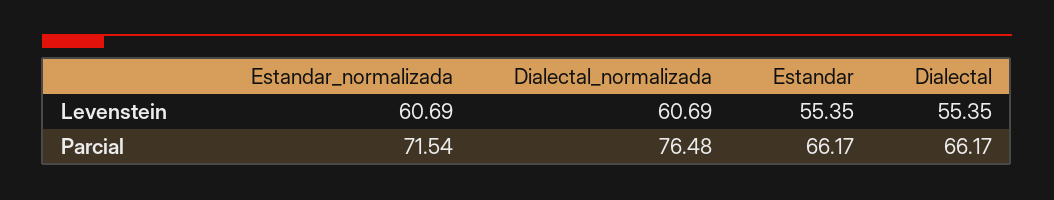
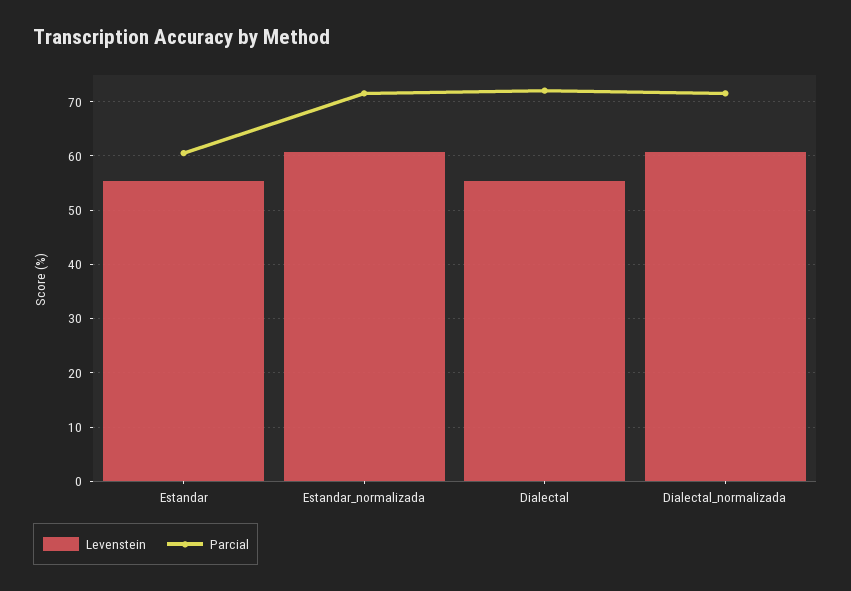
Parcial, Dialectal_normalizada: 76.48 -> 72
Parcial, Estandar: 66.17 -> 60
Parcial, Dialectal: 66.17 -> 72

